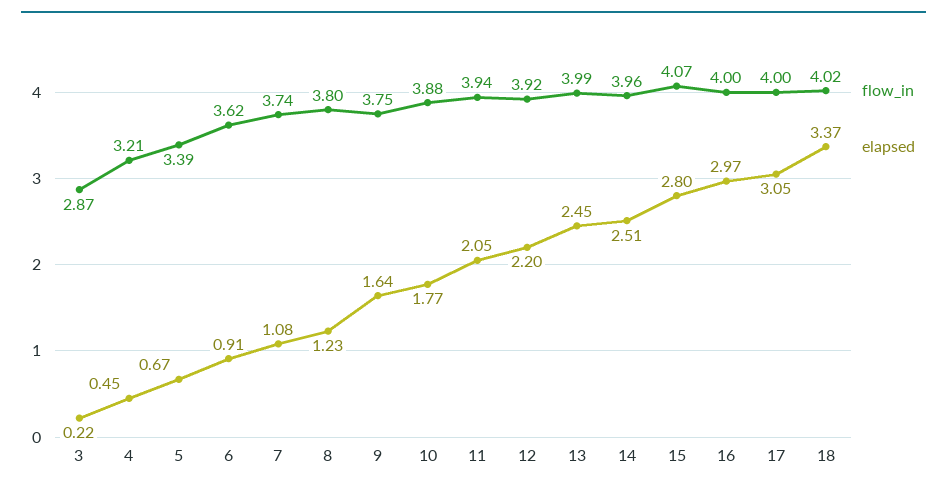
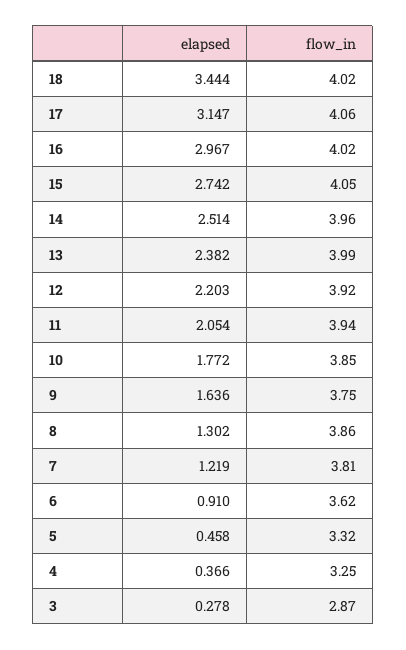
elapsed, 3: 0.22 -> 0.278
flow_in, 4: 3.21 -> 3.25
elapsed, 4: 0.45 -> 0.366
flow_in, 5: 3.39 -> 3.32
elapsed, 5: 0.67 -> 0.458
flow_in, 7: 3.74 -> 3.81
elapsed, 7: 1.08 -> 1.219
flow_in, 8: 3.8 -> 3.86
elapsed, 8: 1.23 -> 1.302
flow_in, 10: 3.88 -> 3.85
elapsed, 13: 2.45 -> 2.382
flow_in, 15: 4.07 -> 4.05
elapsed, 15: 2.8 -> 2.742
flow_in, 16: 4 -> 4.02
flow_in, 17: 4 -> 4.06
elapsed, 17: 3.05 -> 3.147
elapsed, 18: 3.37 -> 3.444

